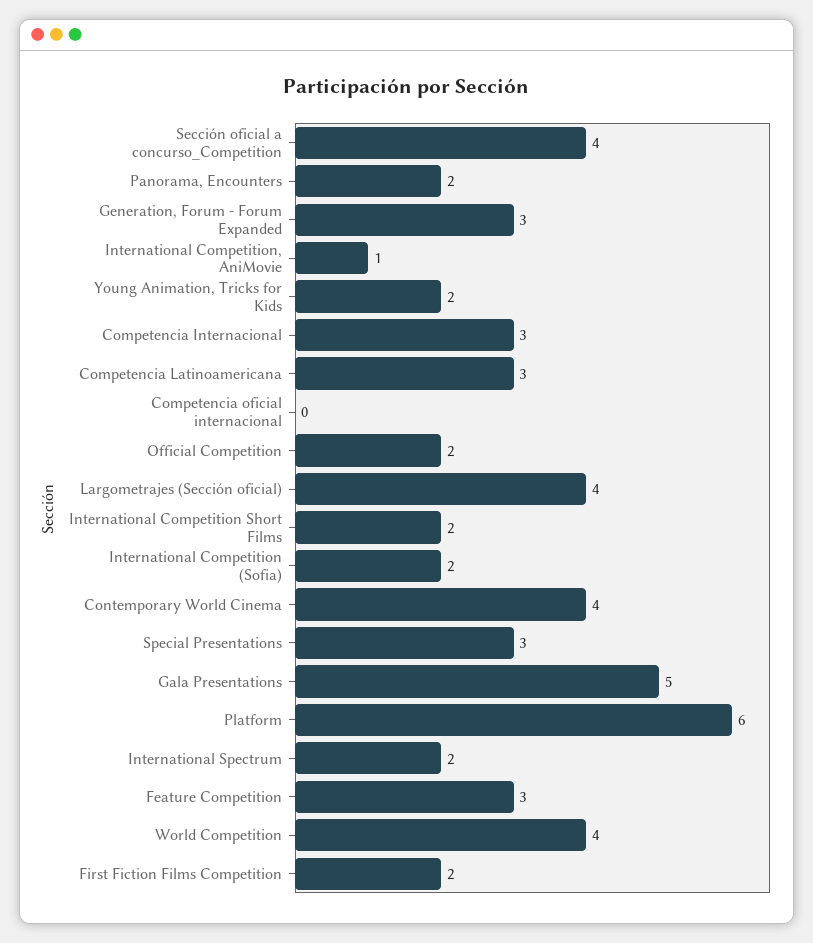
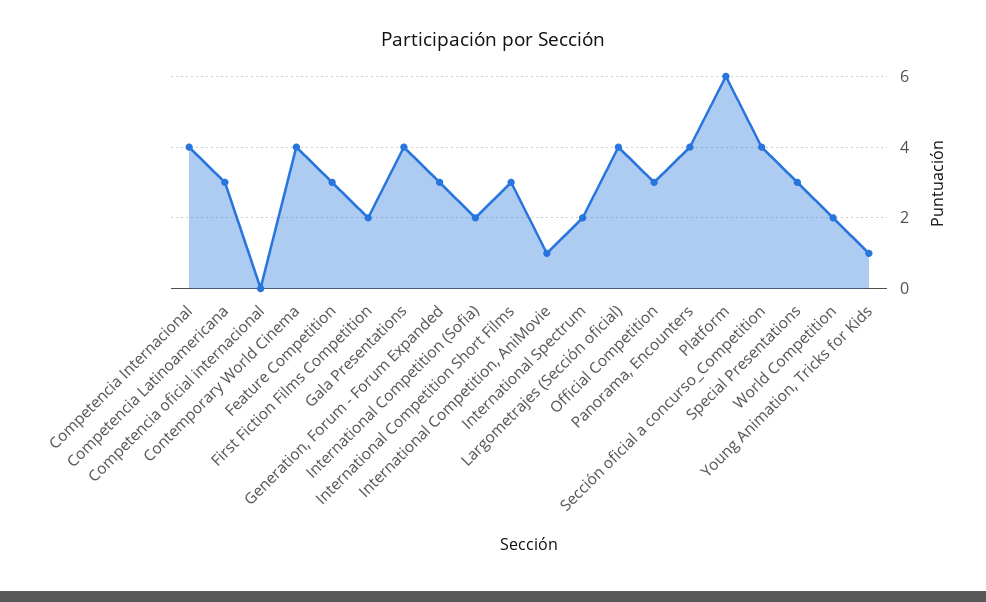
Panorama, Encounters: 2 -> 4
Young Animation, Tricks for Kids: 2 -> 1
Competencia Internacional: 3 -> 4
Official Competition: 2 -> 3
International Competition Short Films: 2 -> 3
Gala Presentations: 5 -> 4
World Competition: 4 -> 2

